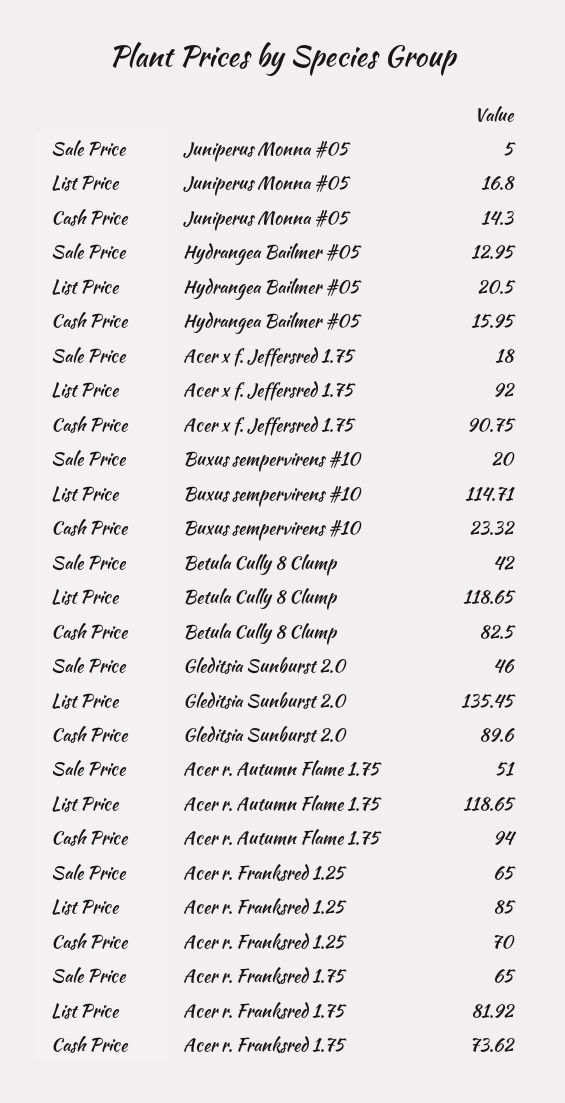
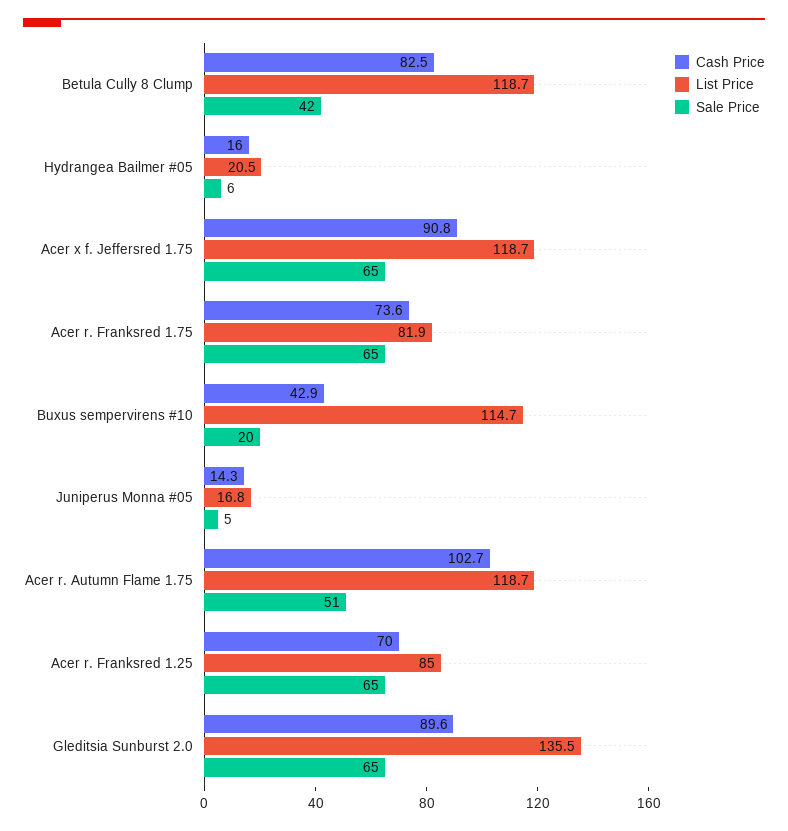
Sale Price, Hydrangea Bailmer #05: 12.95 -> 6
Sale Price, Acer x f. Jeffersred 1.75: 18 -> 65
List Price, Acer x f. Jeffersred 1.75: 92 -> 118.7
Cash Price, Buxus sempervirens #10: 23.32 -> 42.9
Sale Price, Gleditsia Sunburst 2.0: 46 -> 65
Cash Price, Acer r. Autumn Flame 1.75: 94 -> 102.7

